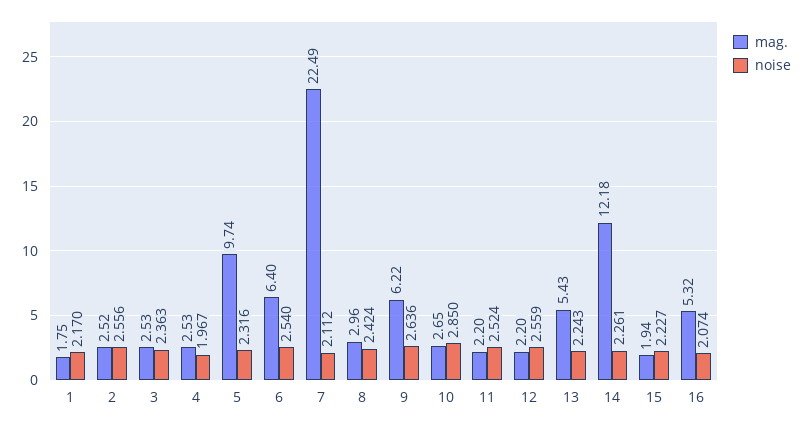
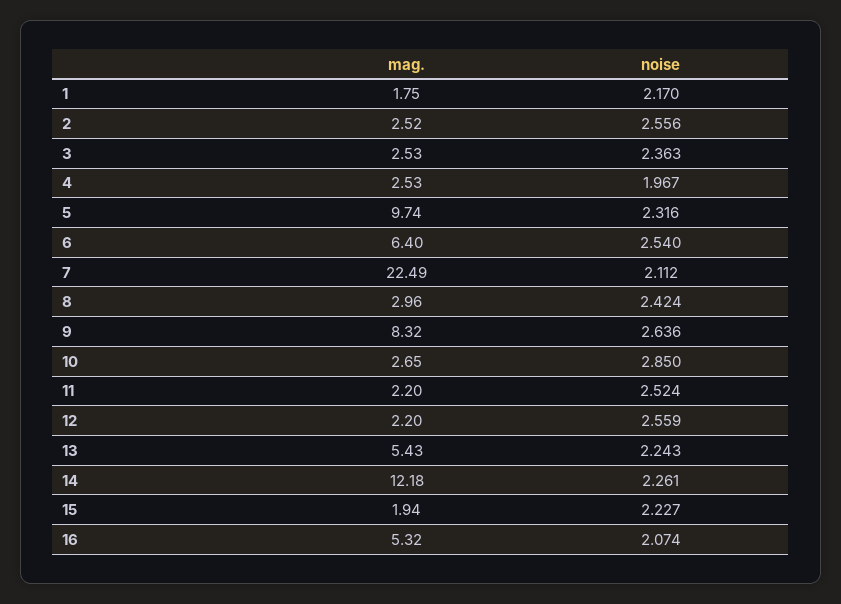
mag., 9: 6.22 -> 8.32

